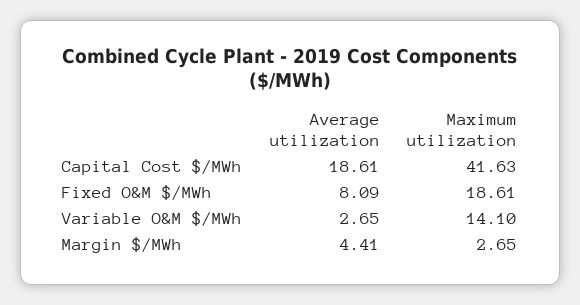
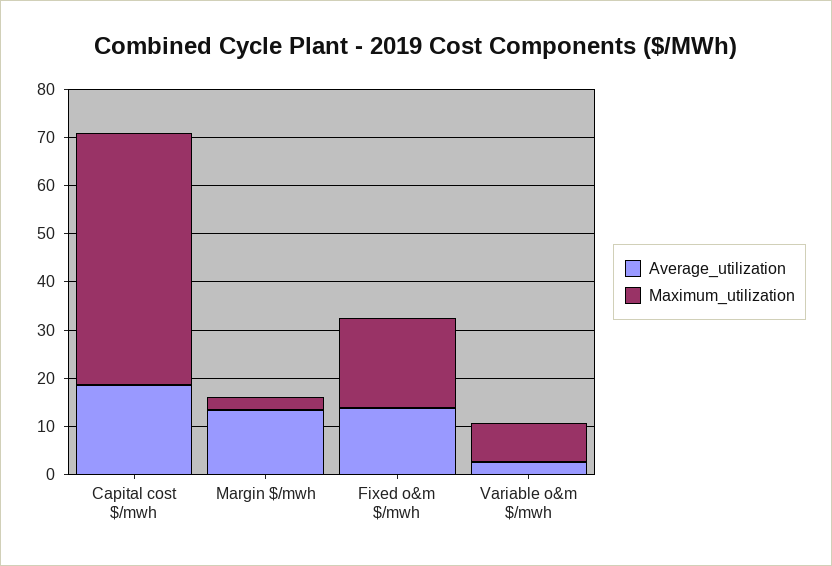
Maximum utilization, Capital Cost $/MWh: 41.63 -> 52
Average utilization, Fixed O&M $/MWh: 8.09 -> 14
Maximum utilization, Variable O&M $/MWh: 14.1 -> 8
Average utilization, Margin $/MWh: 4.41 -> 14

